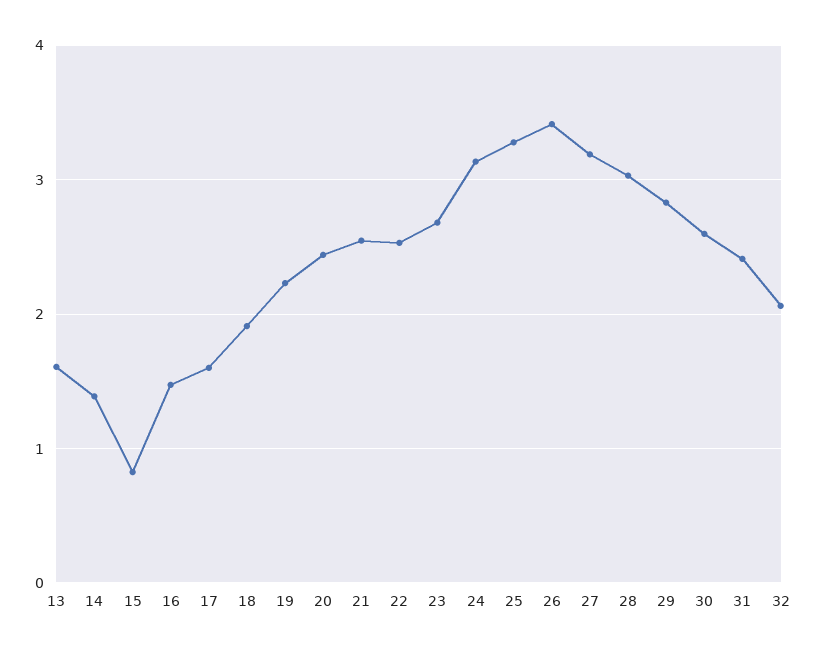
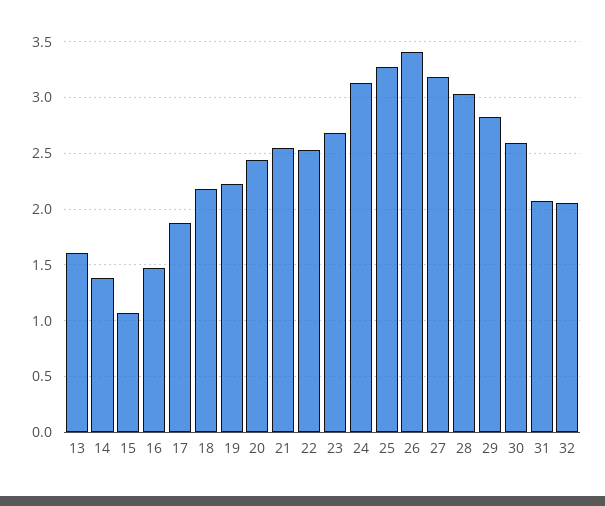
15: 0.8 -> 1.1
17: 1.6 -> 1.9
18: 1.9 -> 2.2
31: 2.4 -> 2.1

